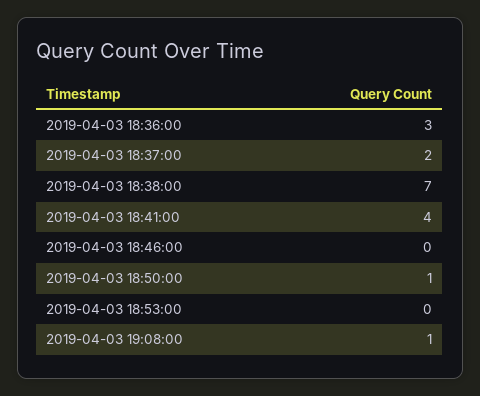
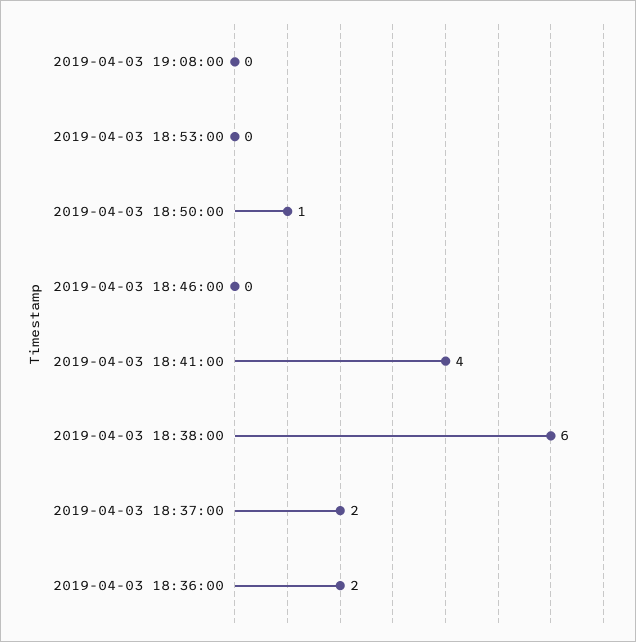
2019-04-03 18:36:00: 3 -> 2
2019-04-03 18:38:00: 7 -> 6
2019-04-03 19:08:00: 1 -> 0

